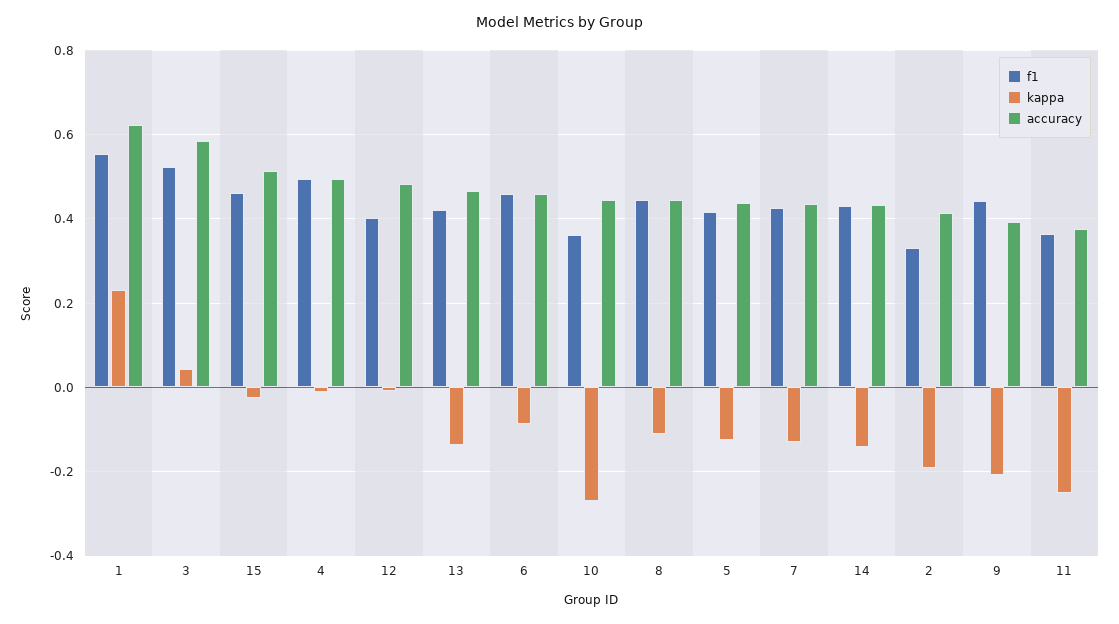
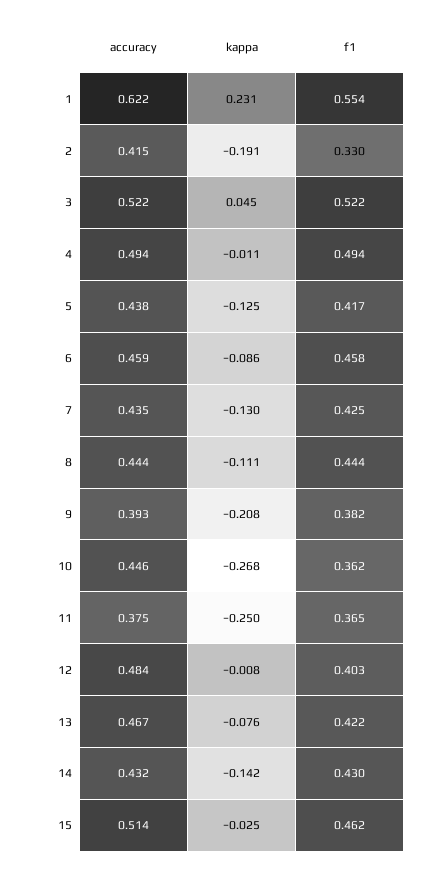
accuracy, 3: 0.58 -> 0.522
kappa, 13: -0.14 -> -0.076
f1, 9: 0.44 -> 0.382

